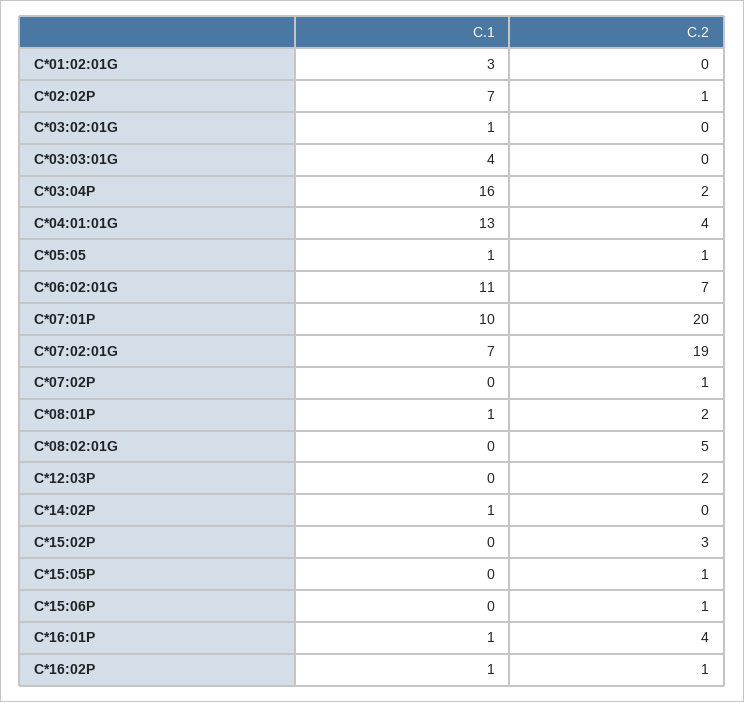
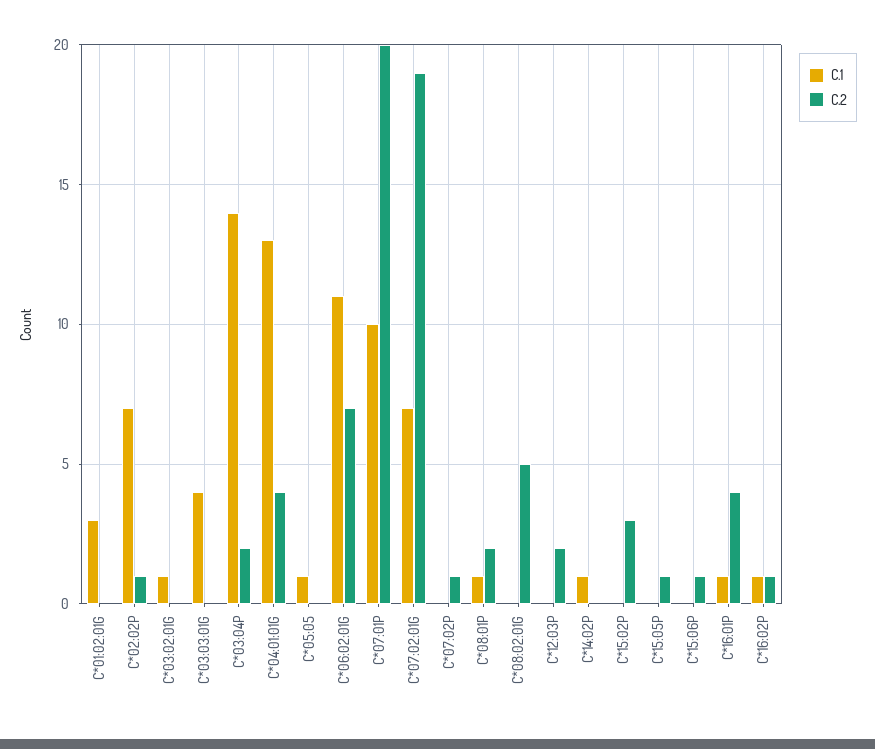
C.1, C*03:04P: 16 -> 14
C.2, C*05:05: 1 -> 0

